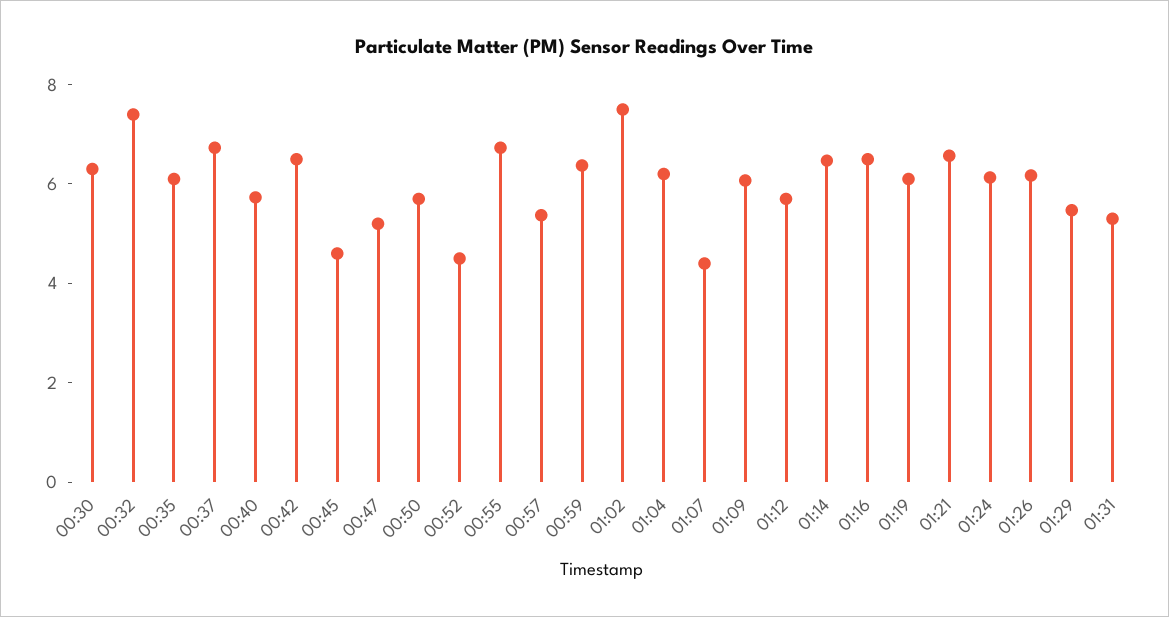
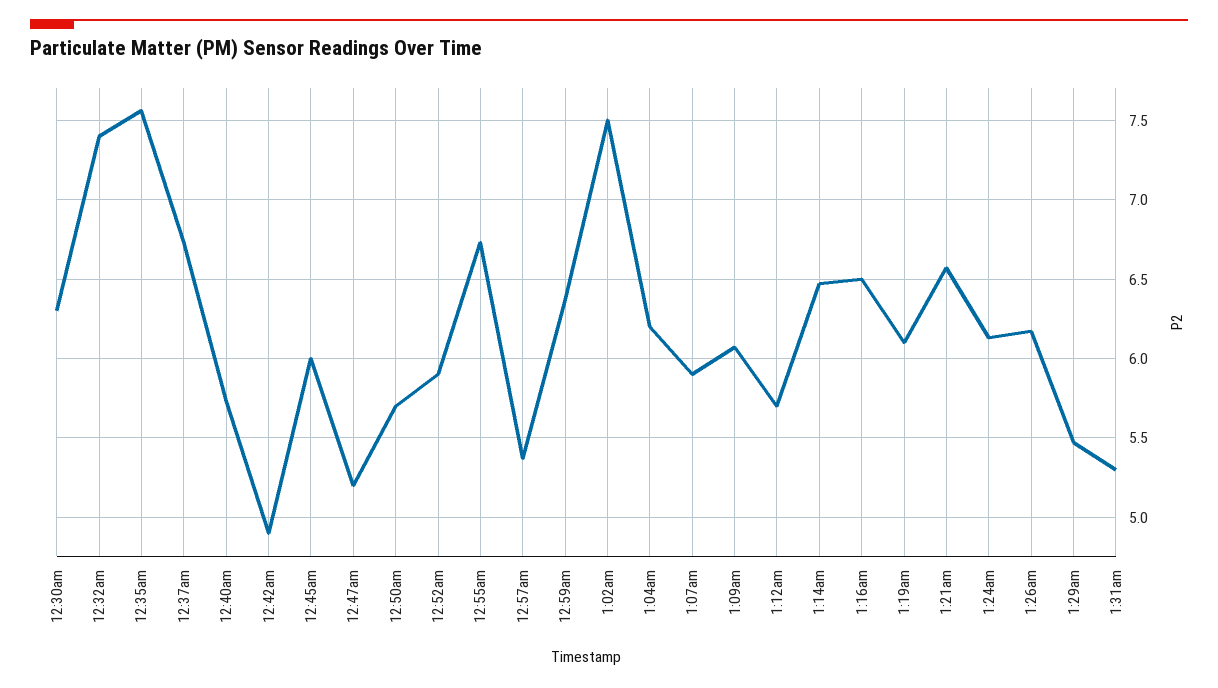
00:35: 6 -> 7.55
00:42: 6.5 -> 4.9
00:45: 4.5 -> 6
00:52: 4.5 -> 5.9
01:07: 4.5 -> 5.9

